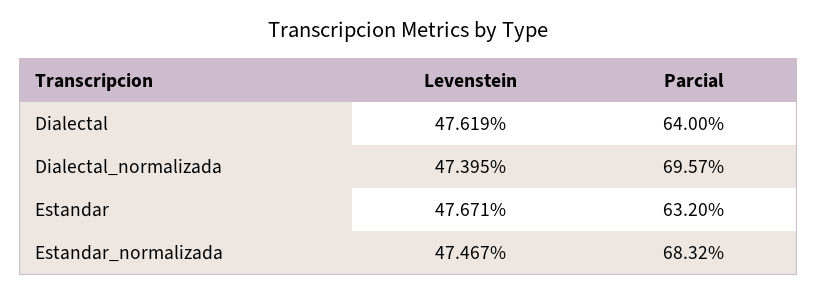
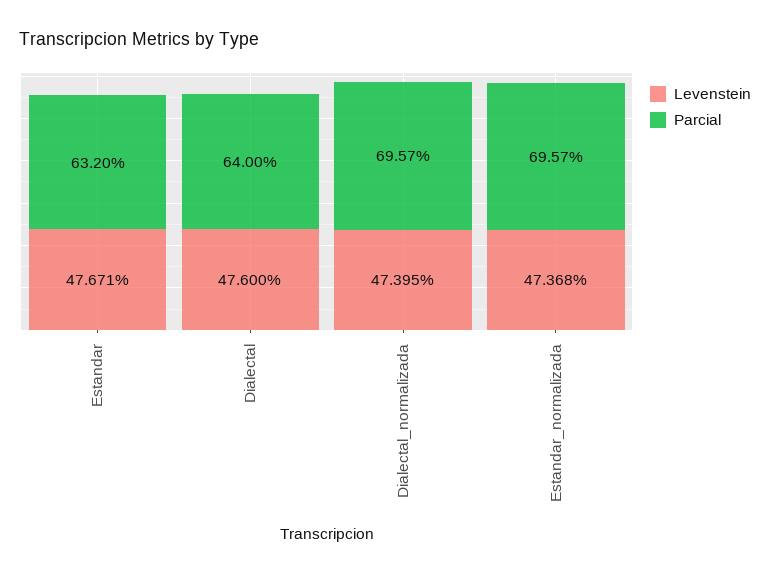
Levenstein, Dialectal: 47.619 -> 47.6
Levenstein, Estandar_normalizada: 47.467 -> 47.368
Parcial, Estandar_normalizada: 68.32 -> 69.57

